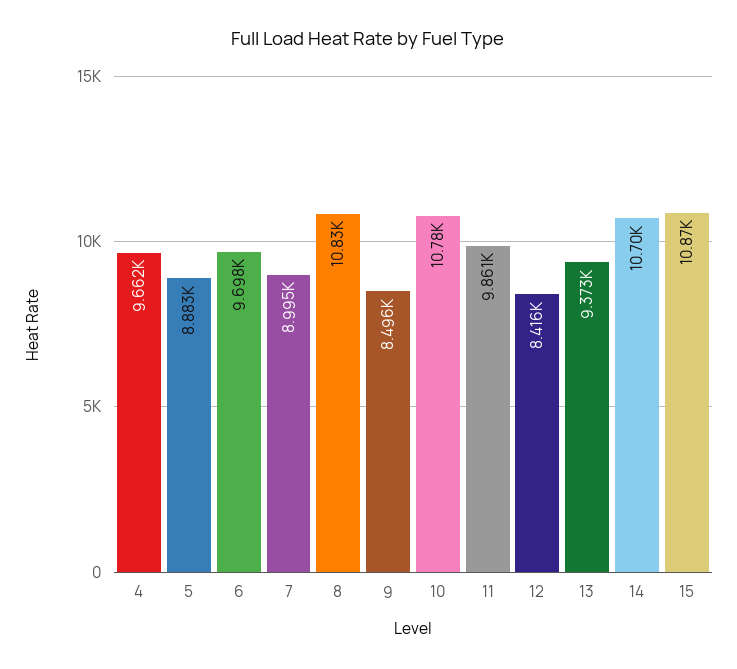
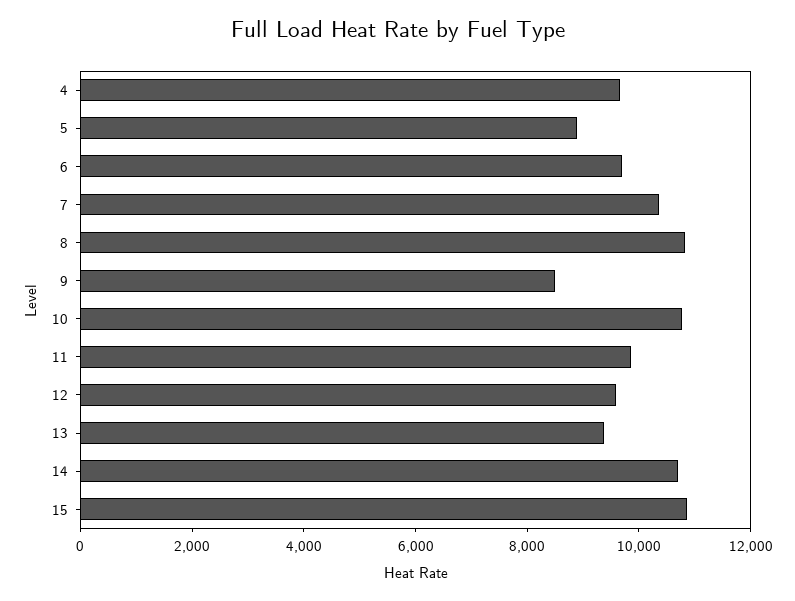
7: 8995 -> 10500
12: 8416 -> 9500

